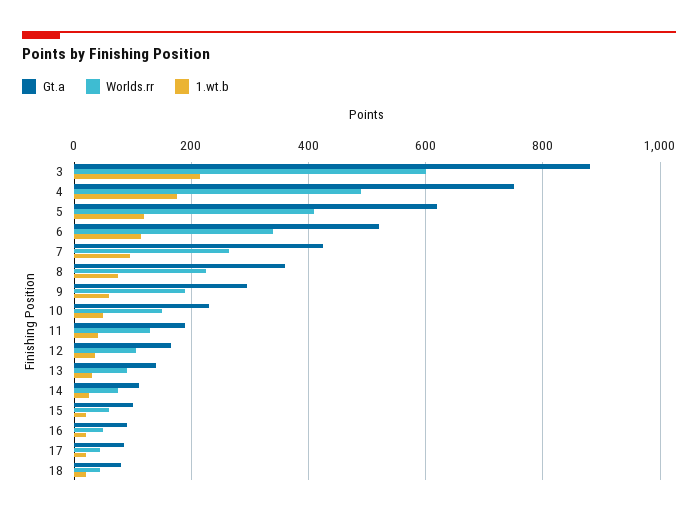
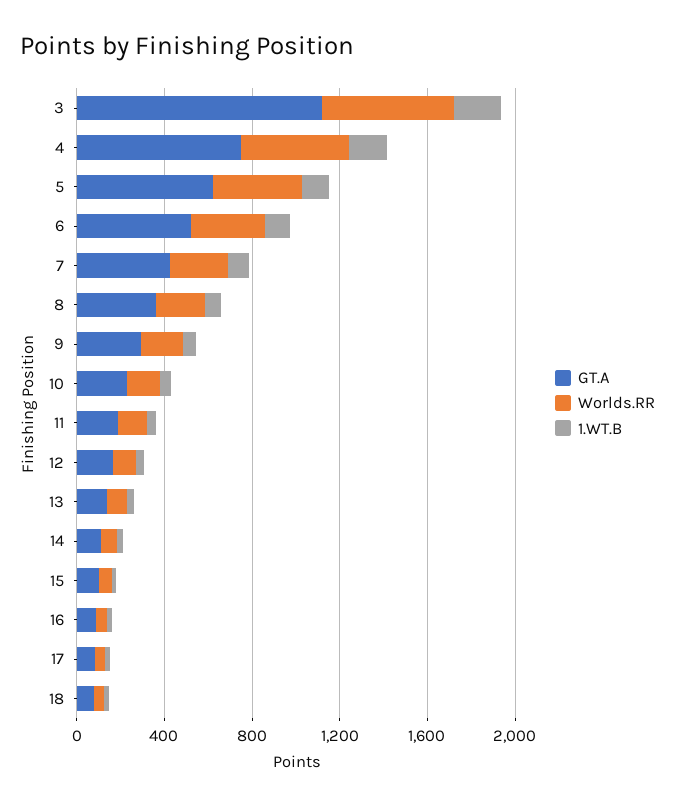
Gt.a, 3: 880 -> 1100

